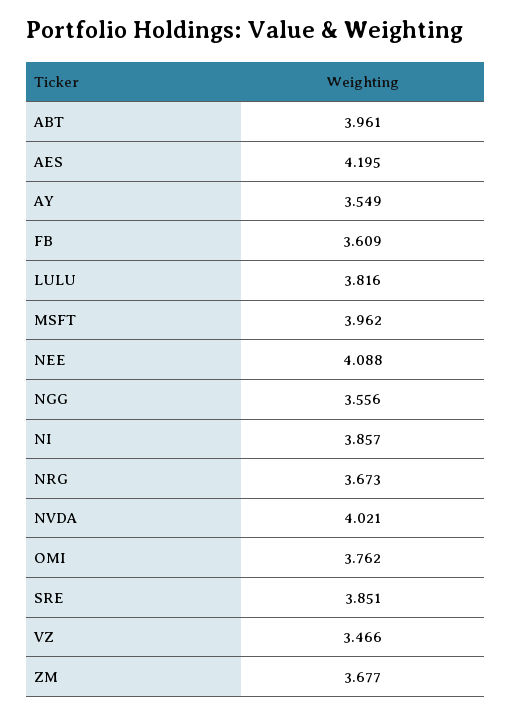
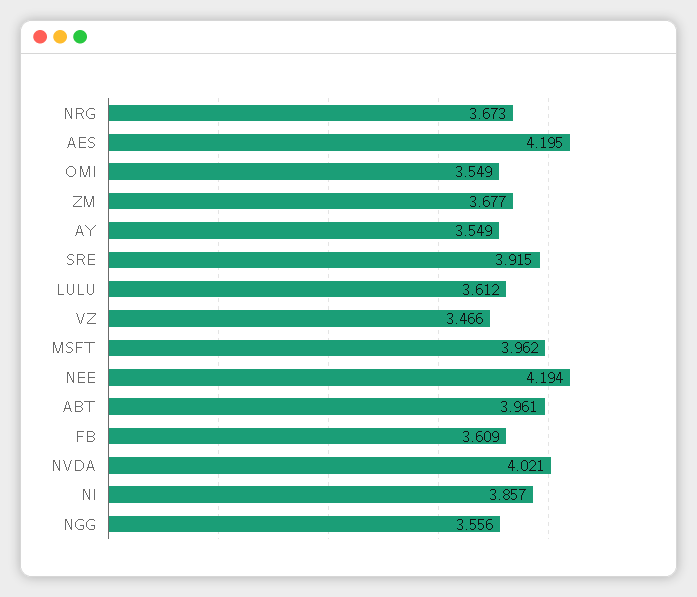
LULU: 3.816 -> 3.612
NEE: 4.088 -> 4.194
OMI: 3.762 -> 3.549
SRE: 3.851 -> 3.915

